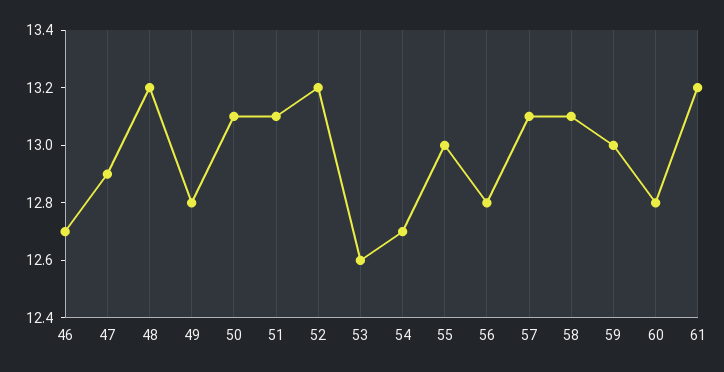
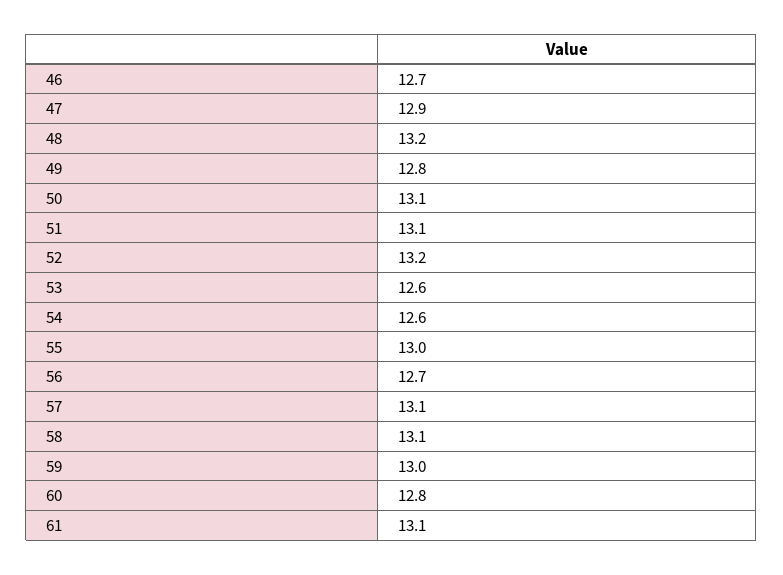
54: 12.7 -> 12.6
56: 12.8 -> 12.7
61: 13.2 -> 13.1

